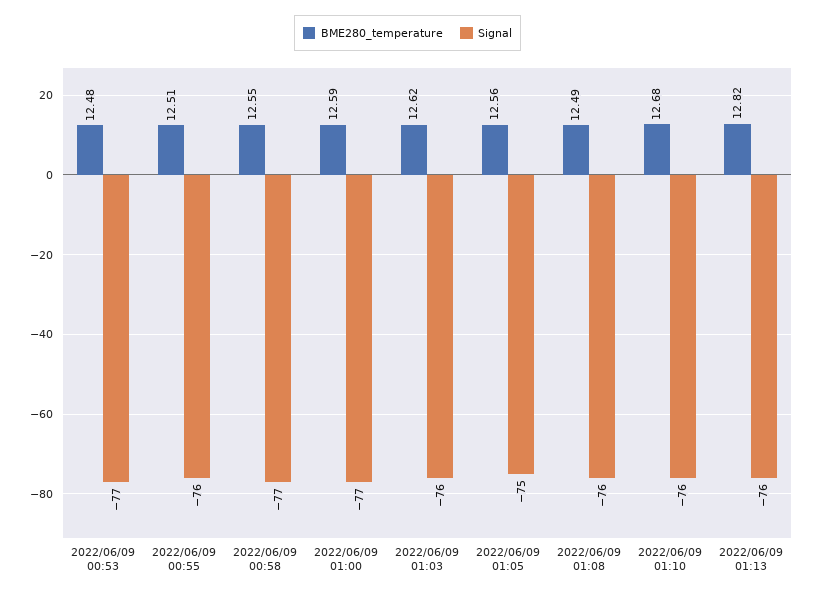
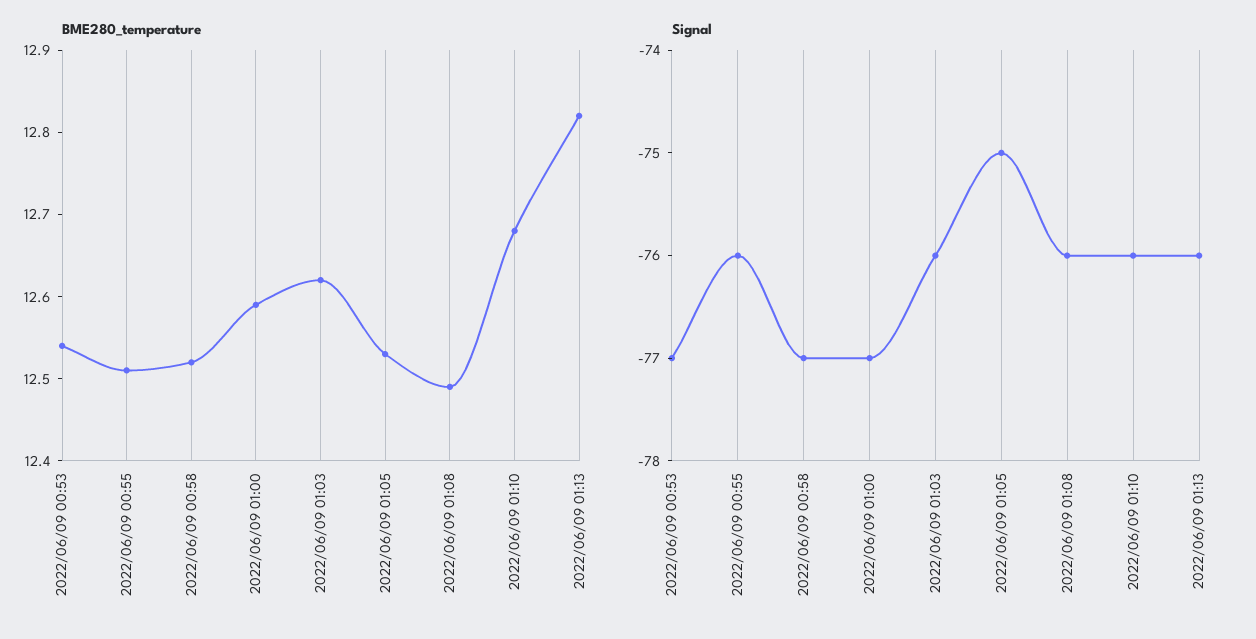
BME280_temperature, 2022/06/09 00:53: 12.48 -> 12.54
BME280_temperature, 2022/06/09 00:58: 12.55 -> 12.52
BME280_temperature, 2022/06/09 01:05: 12.56 -> 12.53

